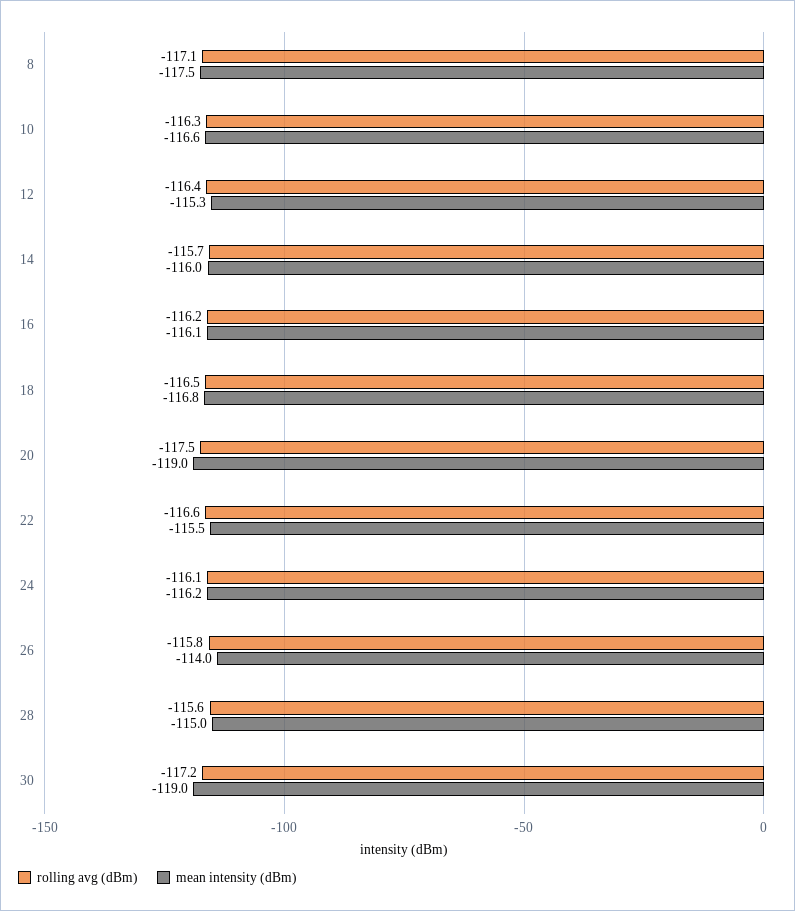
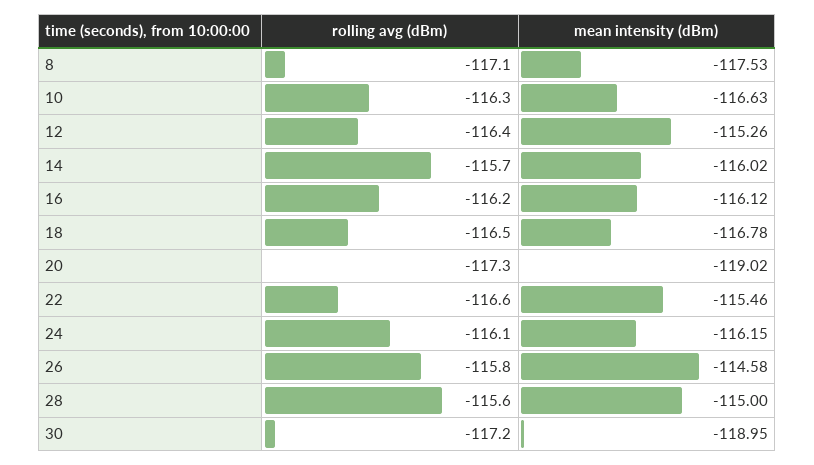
rolling avg (dBm), 20: -117.5 -> -117.3
mean intensity (dBm), 26: -114 -> -114.58

